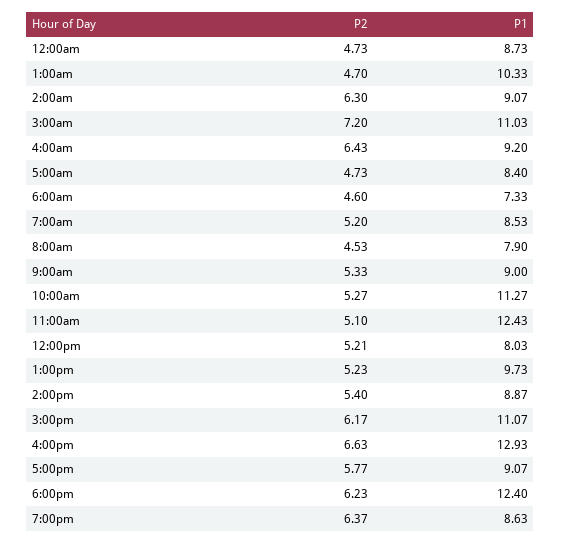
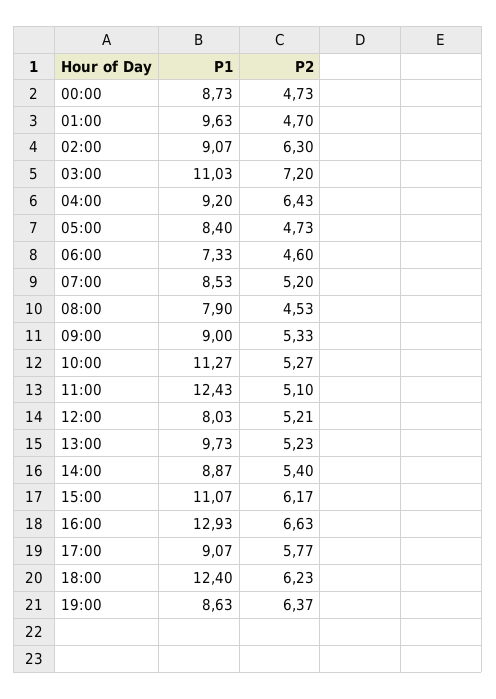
P1, 1:00am: 10.33 -> 9.63

